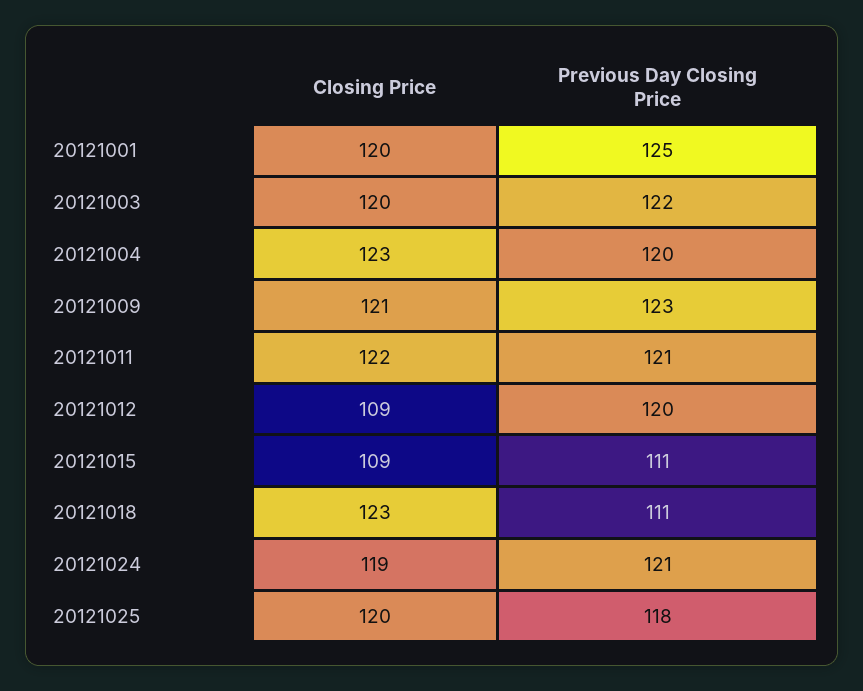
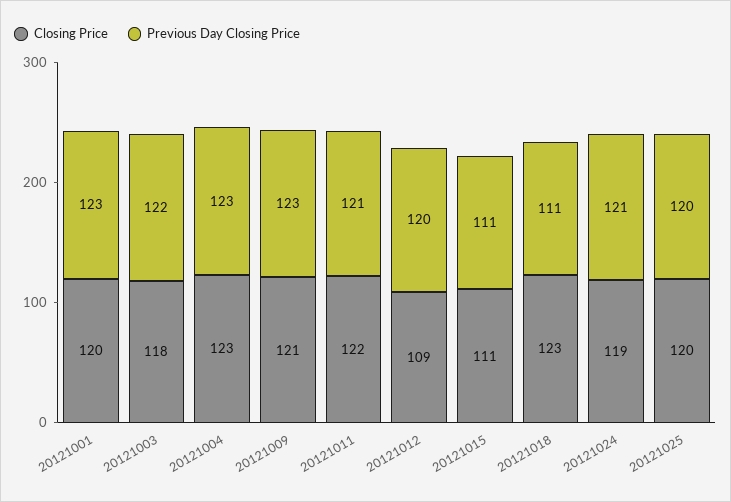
Previous Day Closing Price, 20121001: 125 -> 123
Closing Price, 20121003: 120 -> 118
Previous Day Closing Price, 20121004: 120 -> 123
Closing Price, 20121015: 109 -> 111
Previous Day Closing Price, 20121025: 118 -> 120

